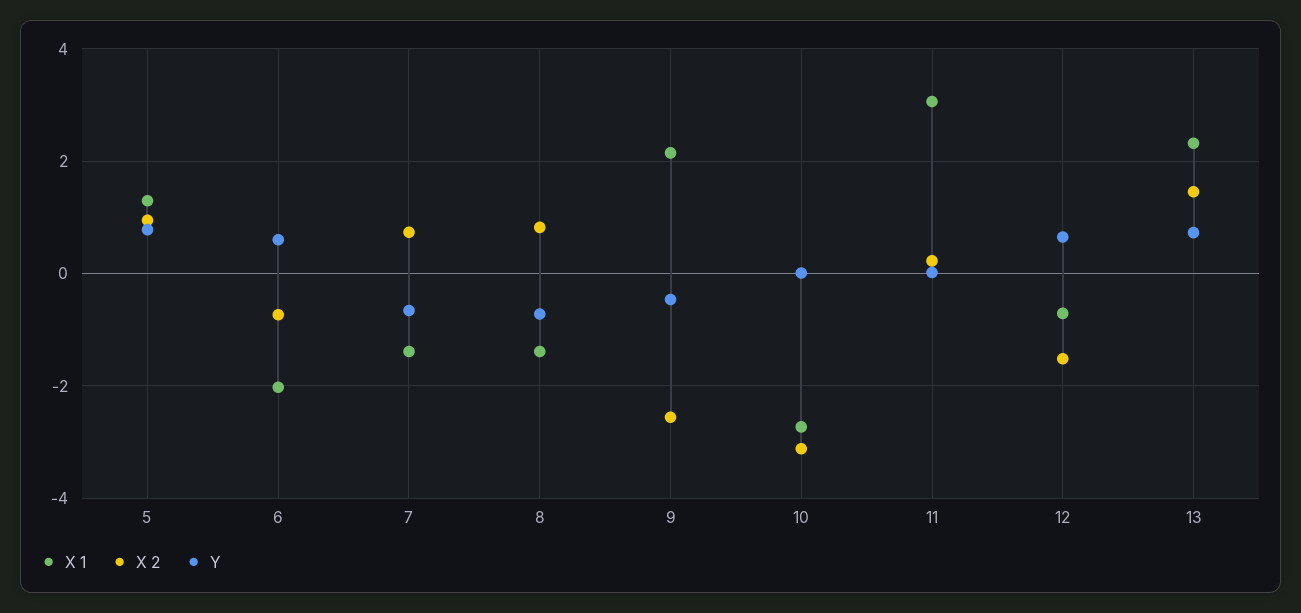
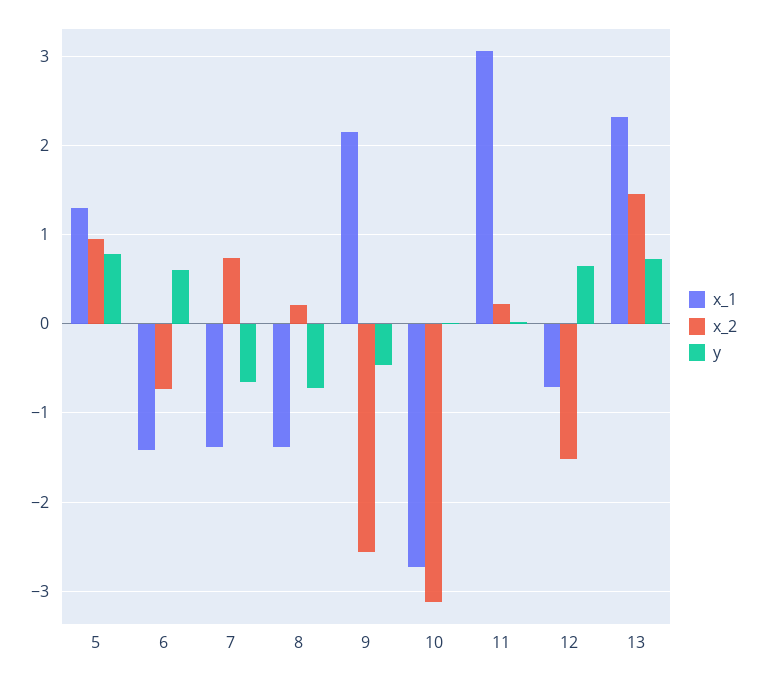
X 1, 6: -2 -> -1.4
X 2, 8: 0.8 -> 0.2

